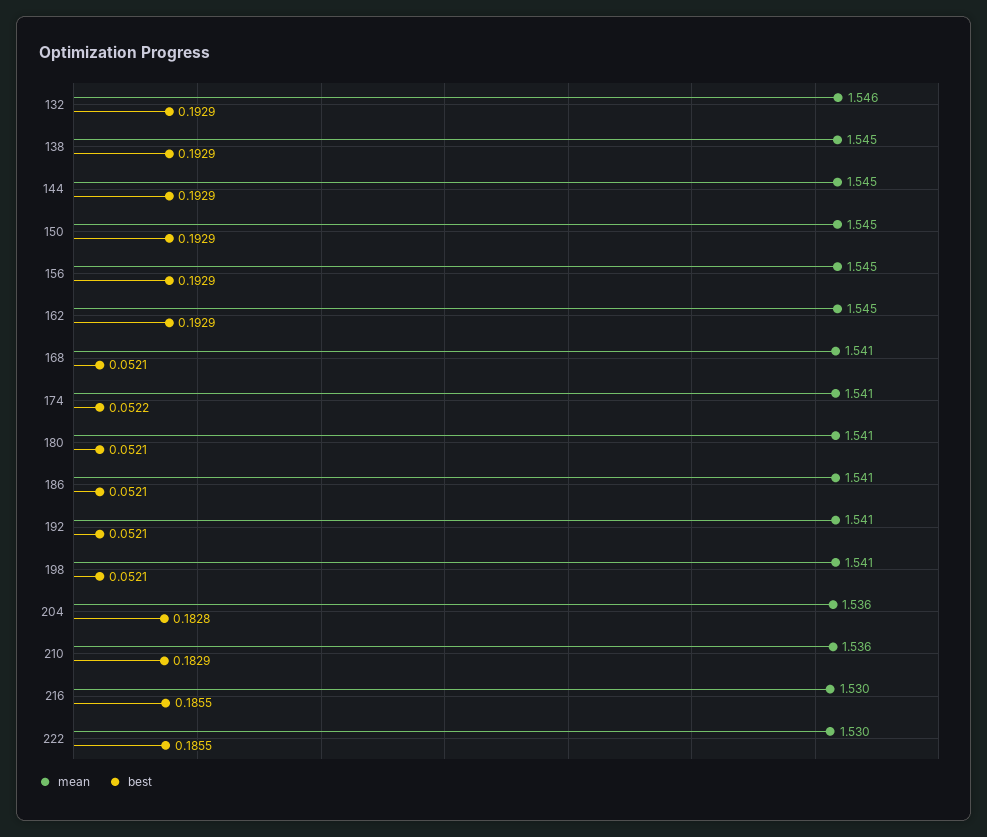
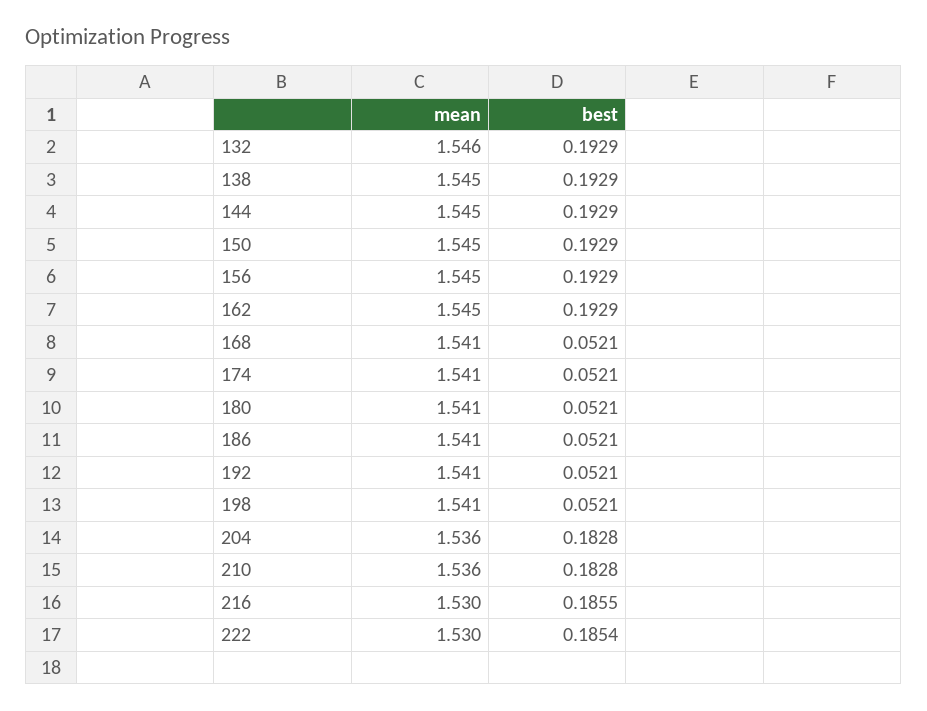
best, 174: 0.0522 -> 0.0521
best, 210: 0.1829 -> 0.1828
best, 222: 0.1855 -> 0.1854

